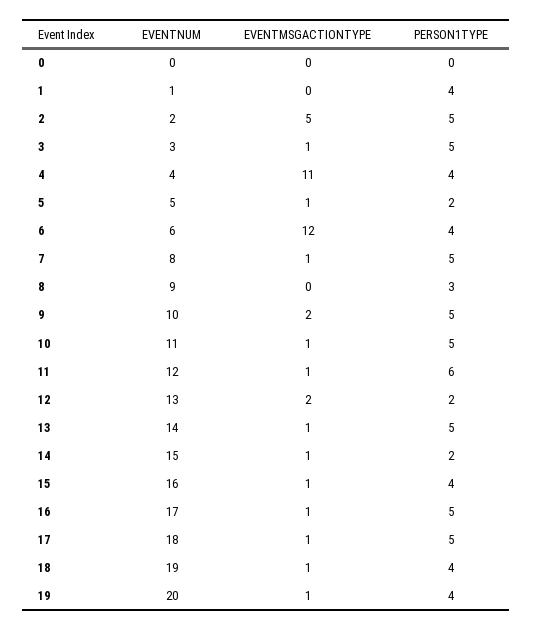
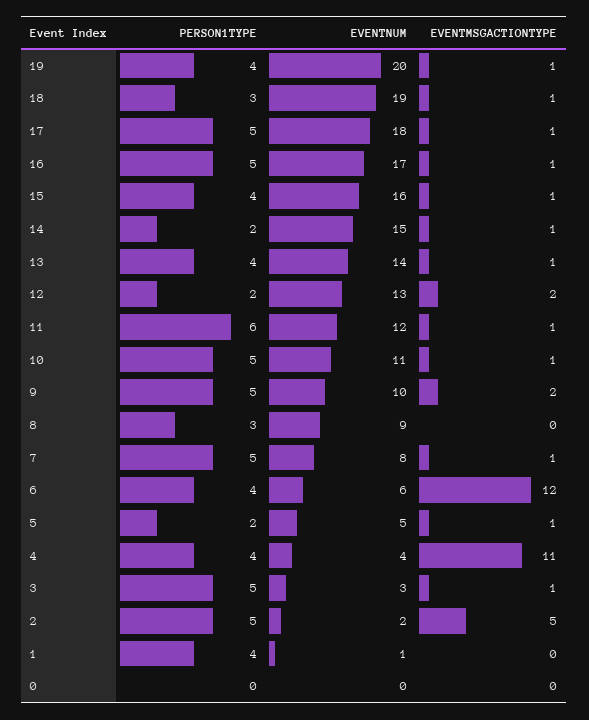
PERSON1TYPE, 13: 5 -> 4
PERSON1TYPE, 18: 4 -> 3

